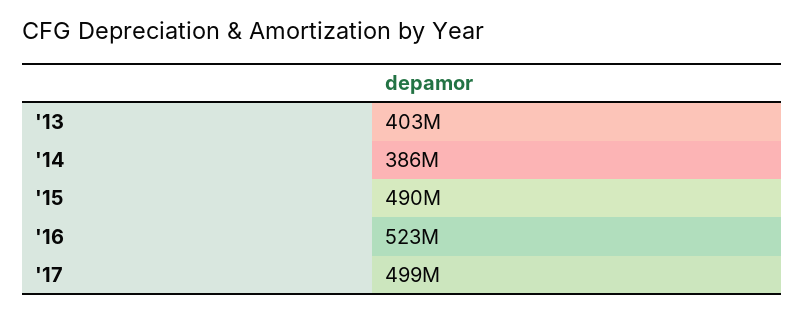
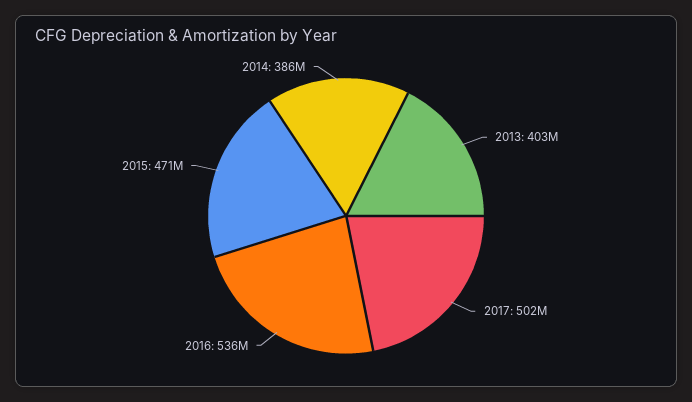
'15: 490000000 -> 471000000
'16: 523000000 -> 536000000
'17: 499000000 -> 502000000

